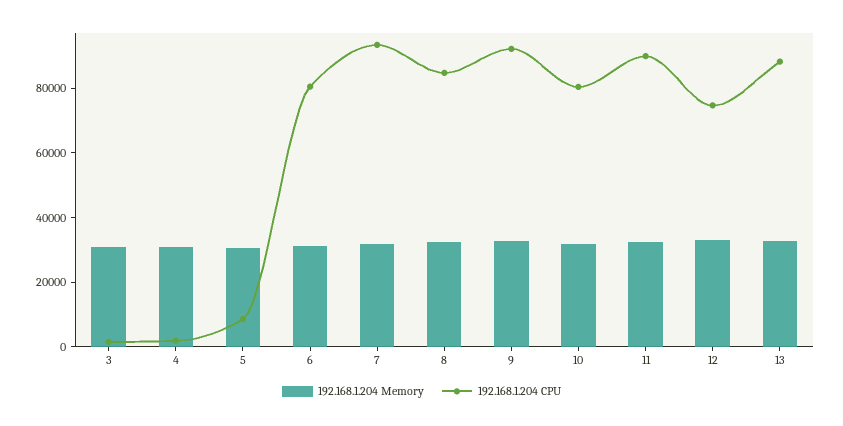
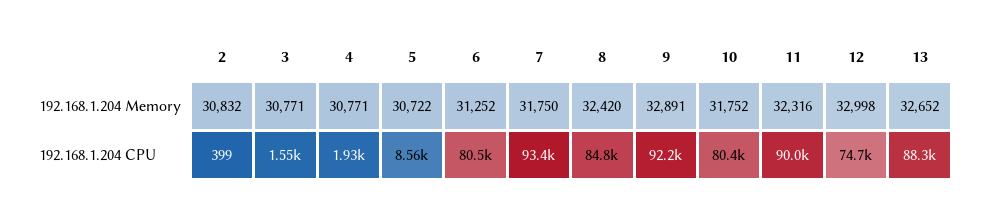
192.168.1.204 Memory, 2: none -> 30832
192.168.1.204 CPU, 2: none -> 399

